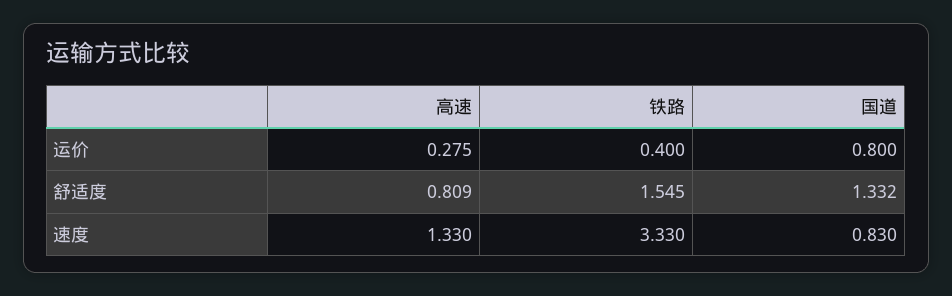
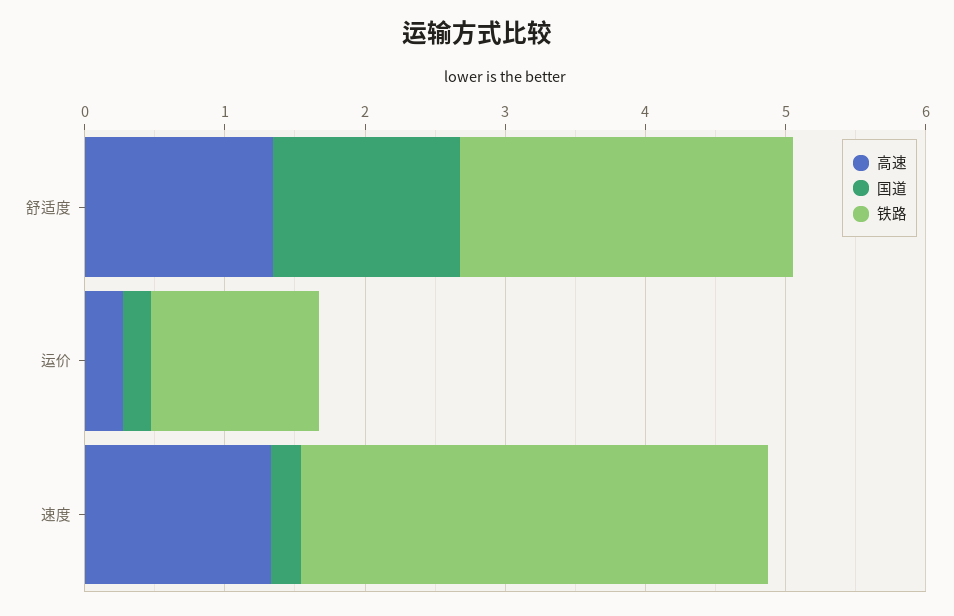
铁路, 运价: 0.4 -> 1.2
国道, 运价: 0.8 -> 0.2
高速, 舒适度: 0.809 -> 1.4
铁路, 舒适度: 1.545 -> 2.4
国道, 速度: 0.83 -> 0.2

